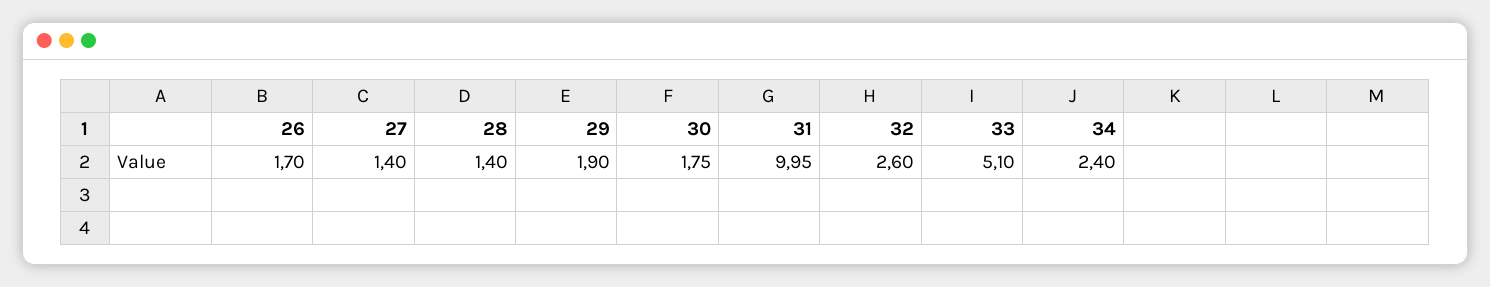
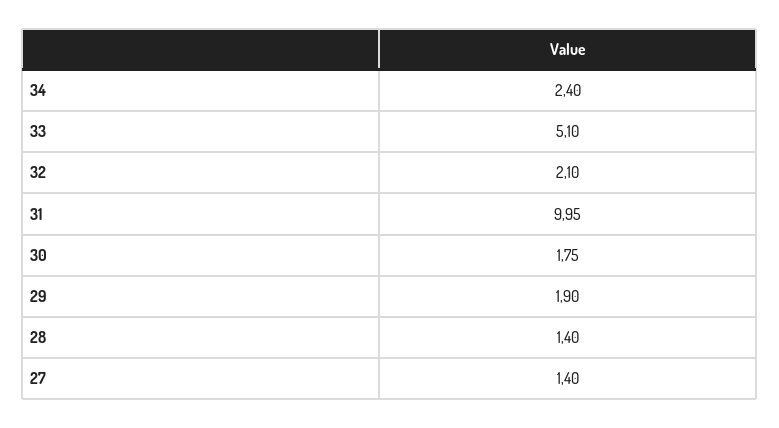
26: 1.7 -> none
32: 2.6 -> 2.1

